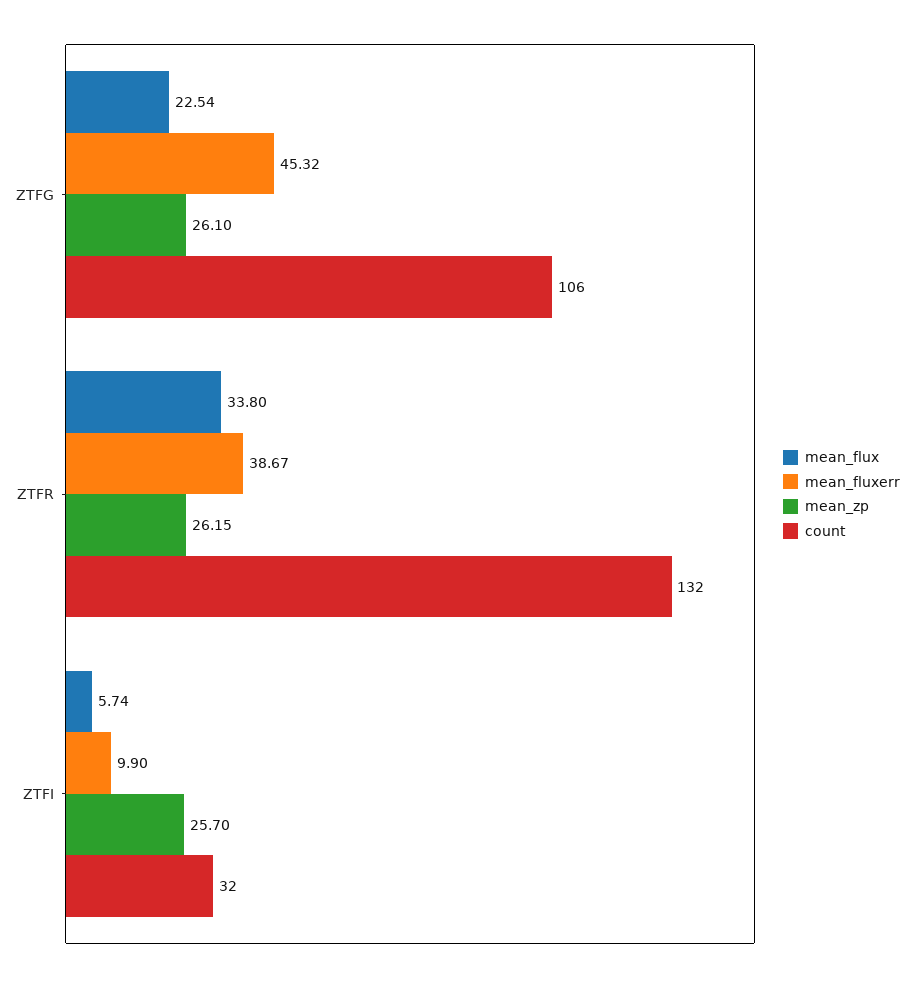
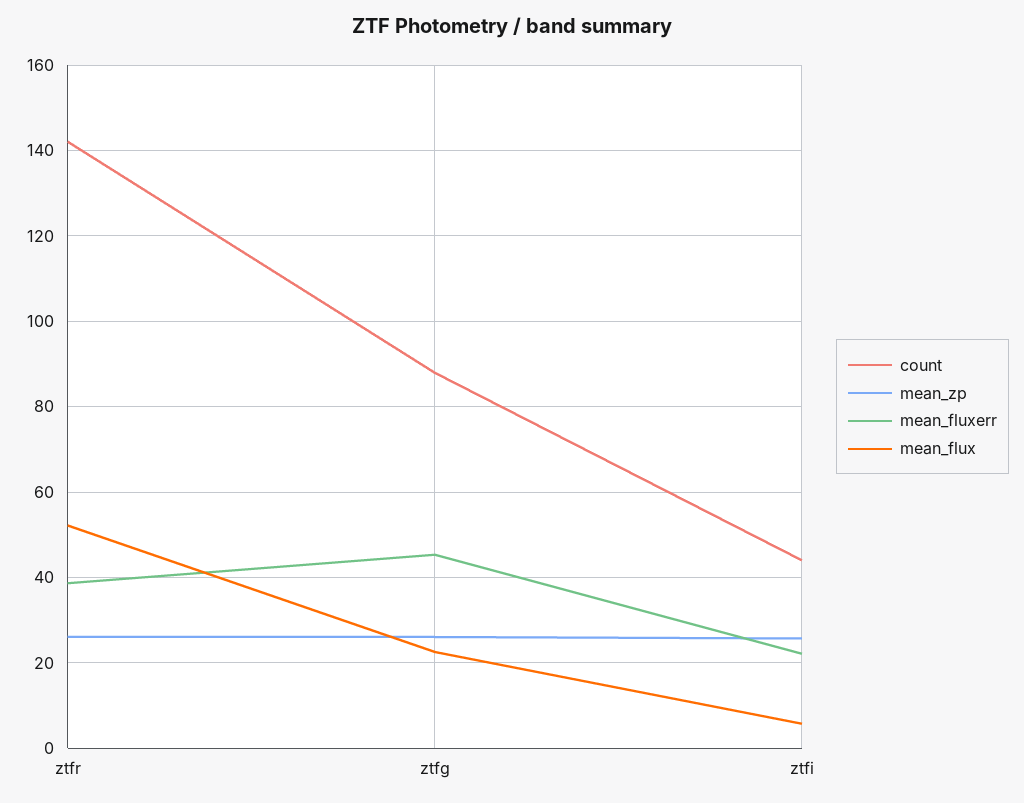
count, ZTFG: 106 -> 88
mean_flux, ZTFR: 33.8 -> 52
count, ZTFR: 132 -> 142
mean_fluxerr, ZTFI: 9.9 -> 22
count, ZTFI: 32 -> 44

